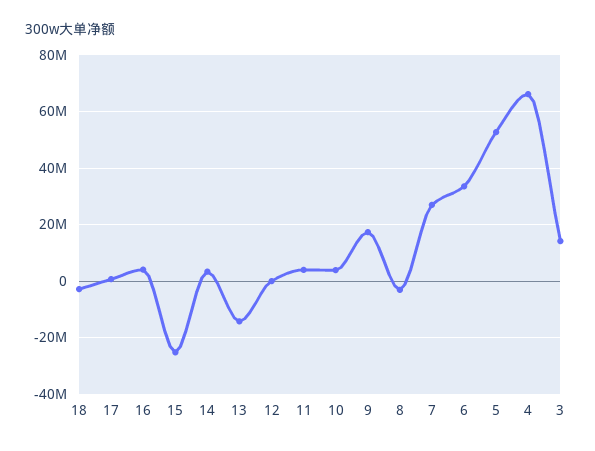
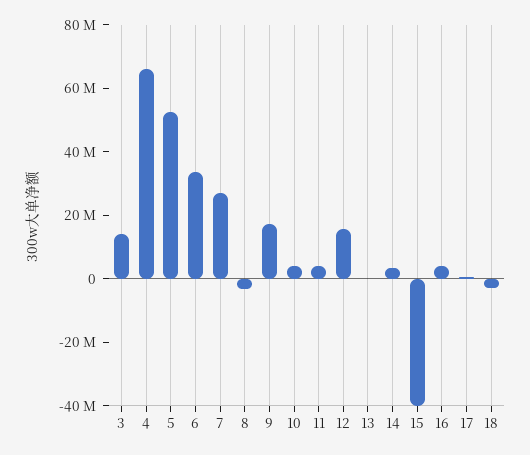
15: -25000000 -> -40000000
13: -15000000 -> 0
12: 0 -> 15000000

